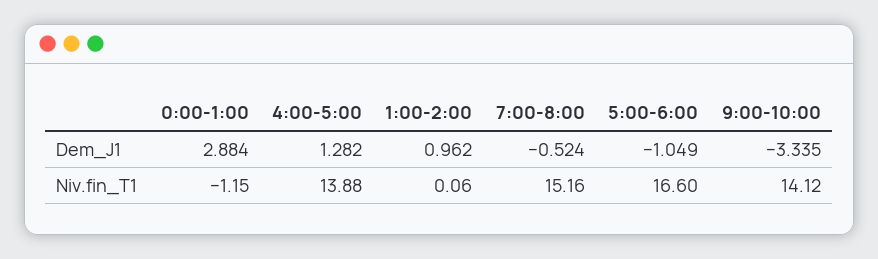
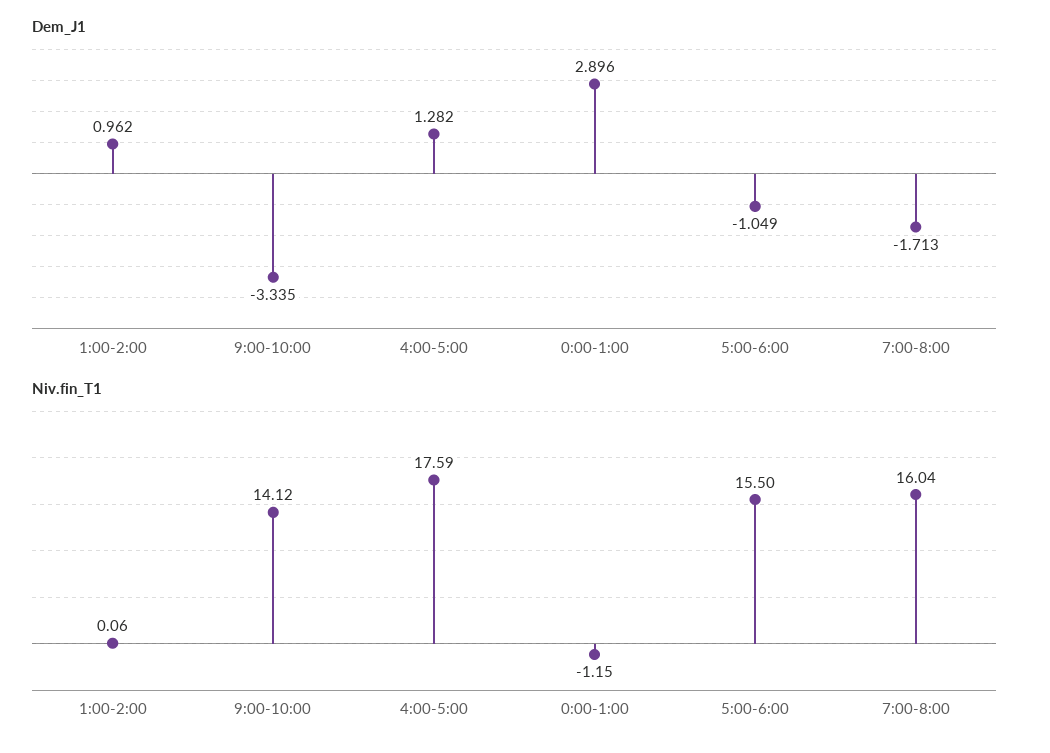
Dem_J1, 0:00-1:00: 2.884 -> 2.896
Dem_J1, 7:00-8:00: -0.524 -> -1.713
Niv.fin_T1, 4:00-5:00: 13.88 -> 17.59
Niv.fin_T1, 7:00-8:00: 15.16 -> 16.04
Niv.fin_T1, 5:00-6:00: 16.6 -> 15.5

